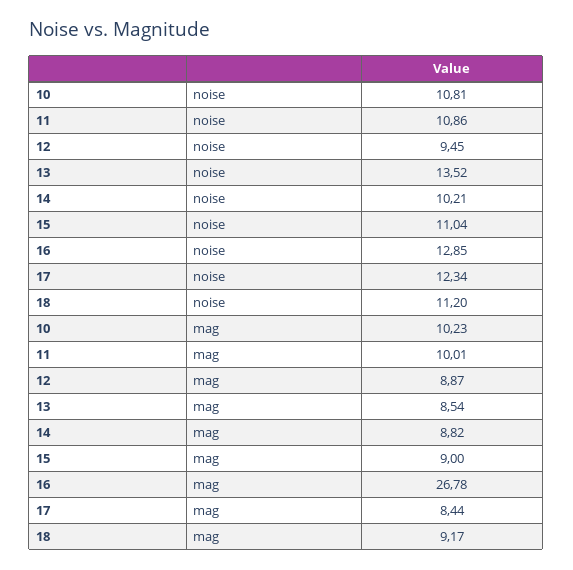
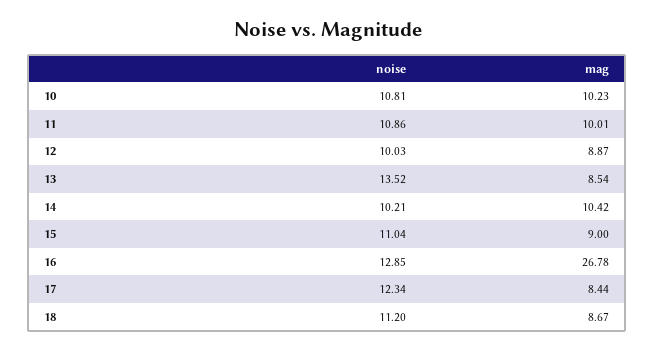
12, noise: 9.45 -> 10.03
14, mag: 8.82 -> 10.42
18, mag: 9.17 -> 8.67

